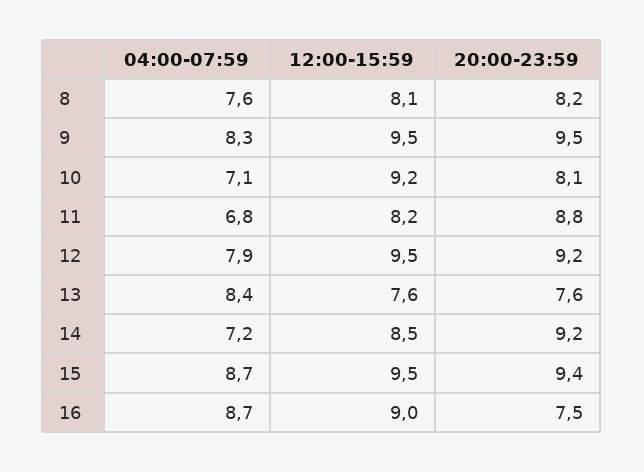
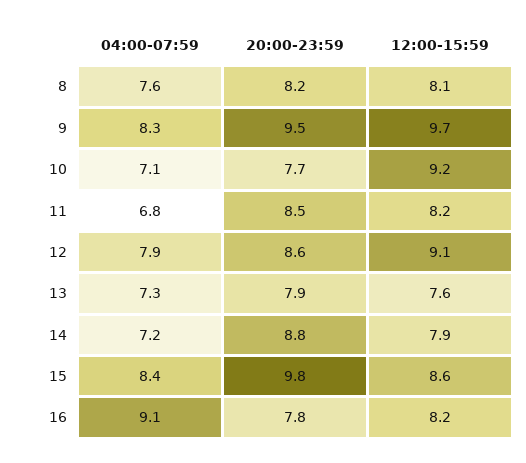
12:00-15:59, 9: 9.5 -> 9.7
20:00-23:59, 10: 8.1 -> 7.7
20:00-23:59, 11: 8.8 -> 8.5
12:00-15:59, 12: 9.5 -> 9.1
20:00-23:59, 12: 9.2 -> 8.6
04:00-07:59, 13: 8.4 -> 7.3
20:00-23:59, 13: 7.6 -> 7.9
12:00-15:59, 14: 8.5 -> 7.9
20:00-23:59, 14: 9.2 -> 8.8
04:00-07:59, 15: 8.7 -> 8.4
12:00-15:59, 15: 9.5 -> 8.6
20:00-23:59, 15: 9.4 -> 9.8
04:00-07:59, 16: 8.7 -> 9.1
12:00-15:59, 16: 9 -> 8.2
20:00-23:59, 16: 7.5 -> 7.8

